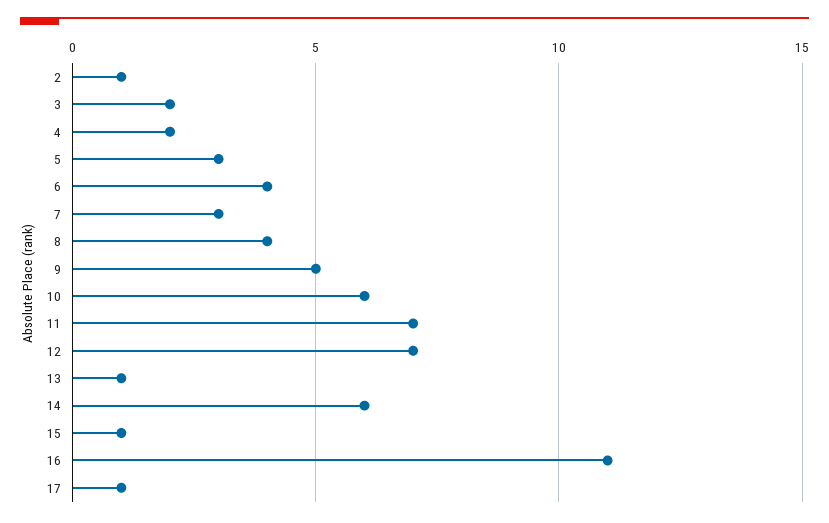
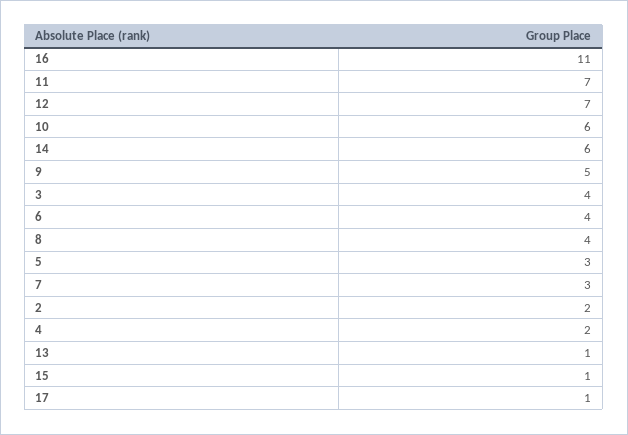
2: 1 -> 2
3: 2 -> 4

